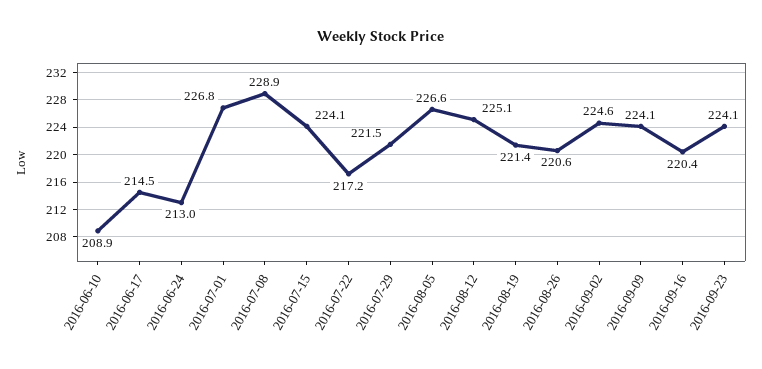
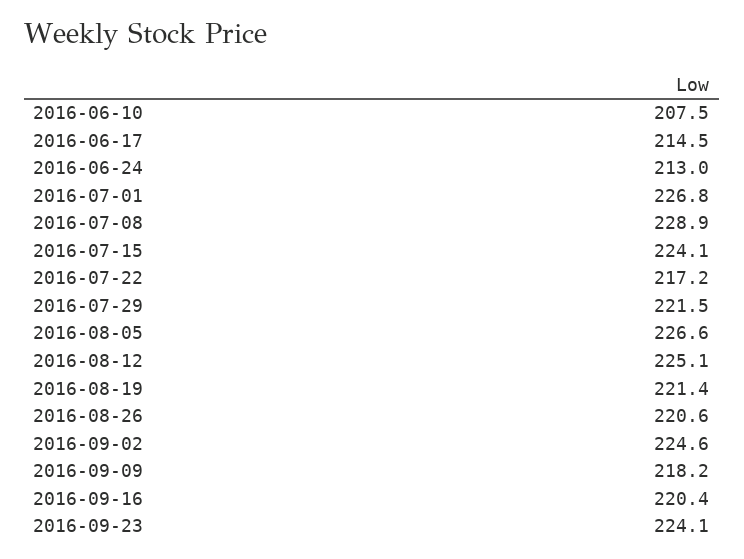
2016-06-10: 208.9 -> 207.5
2016-09-09: 224.1 -> 218.2

